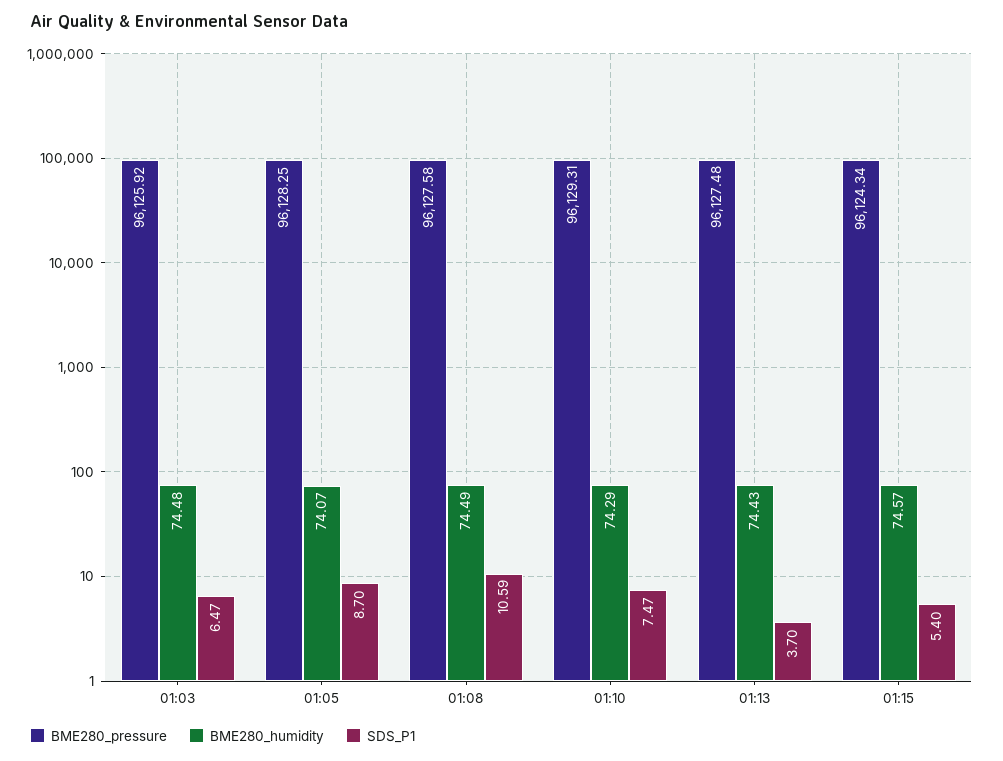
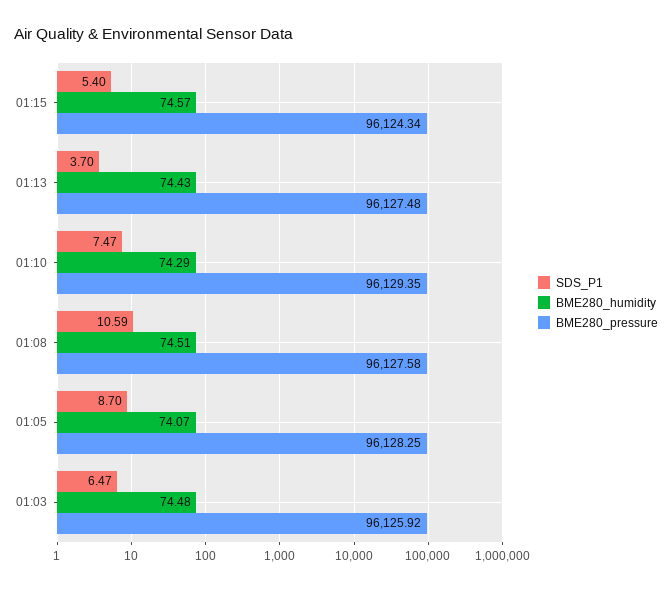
BME280_humidity, 01:08: 74.49 -> 74.51
BME280_pressure, 01:10: 96129.31 -> 96129.35

